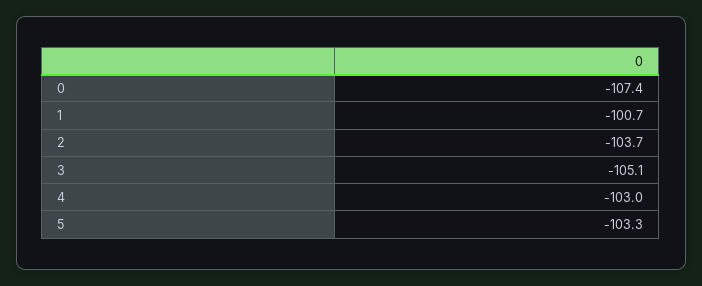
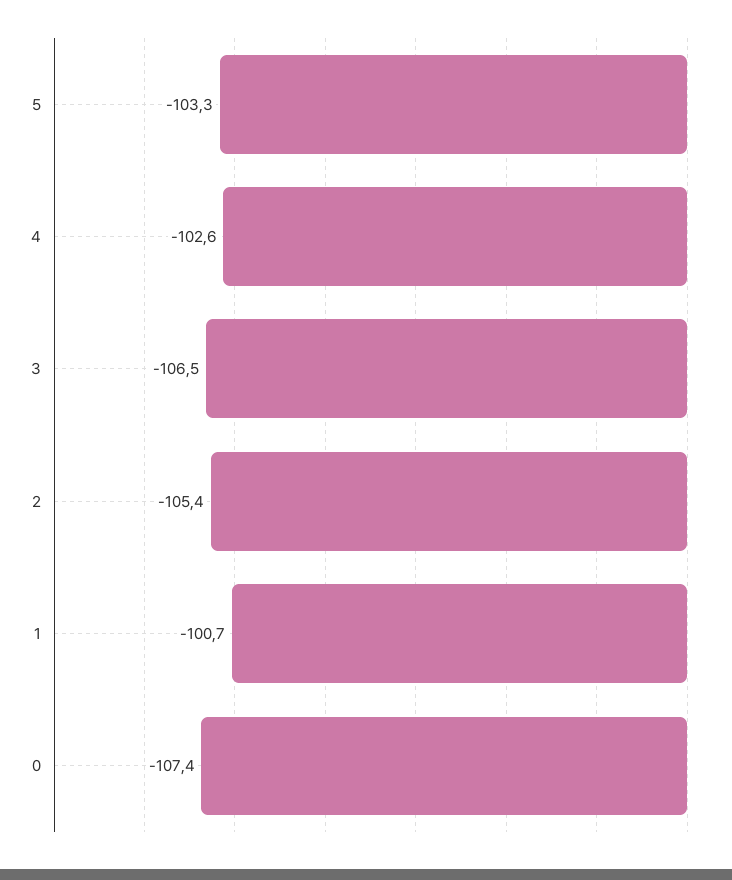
2: -103.7 -> -105.4
3: -105.1 -> -106.5
4: -103 -> -102.6

